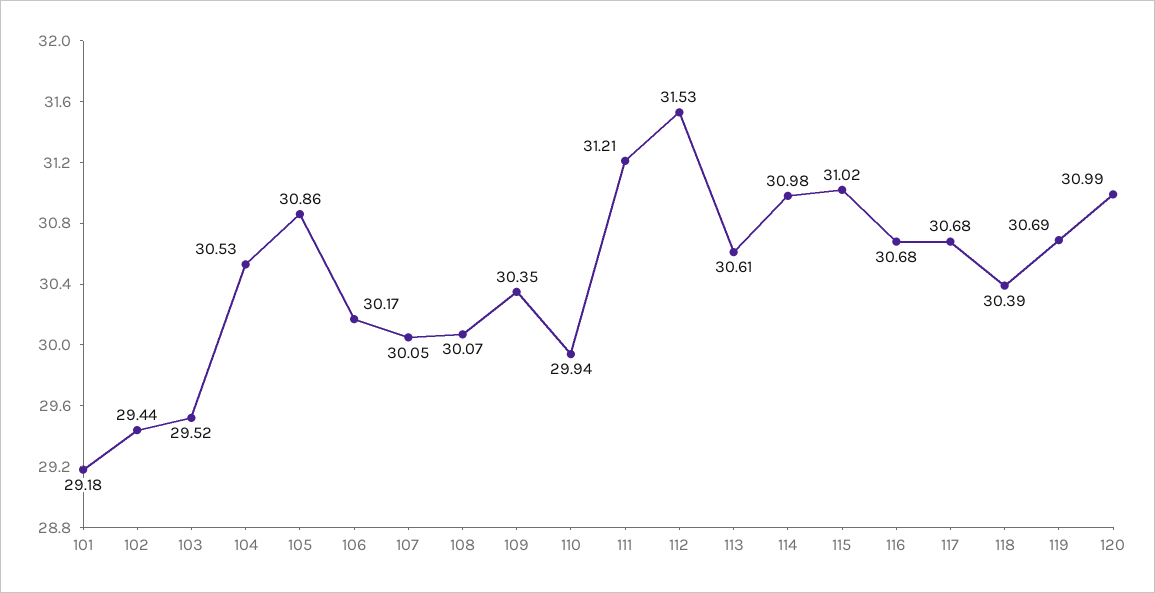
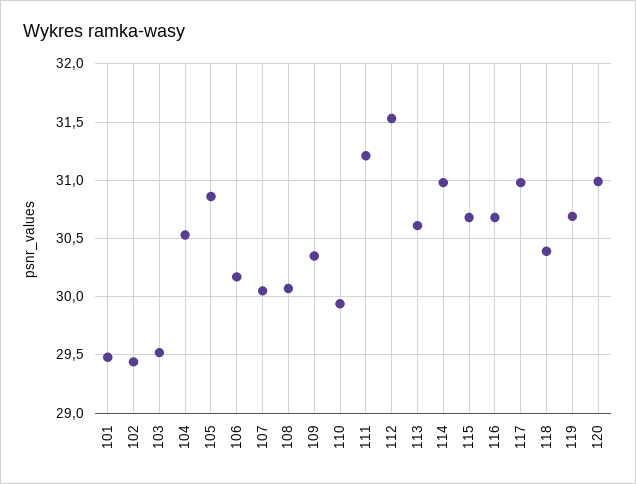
101: 29.18 -> 29.5
115: 31.02 -> 30.7
117: 30.68 -> 31

